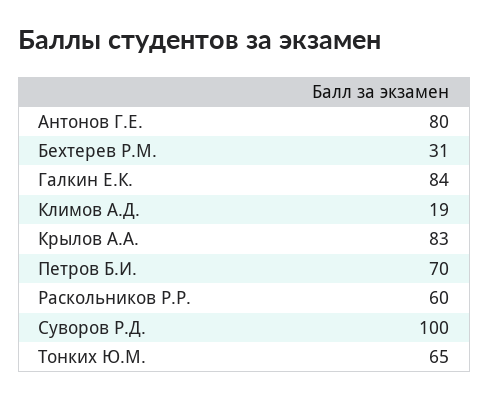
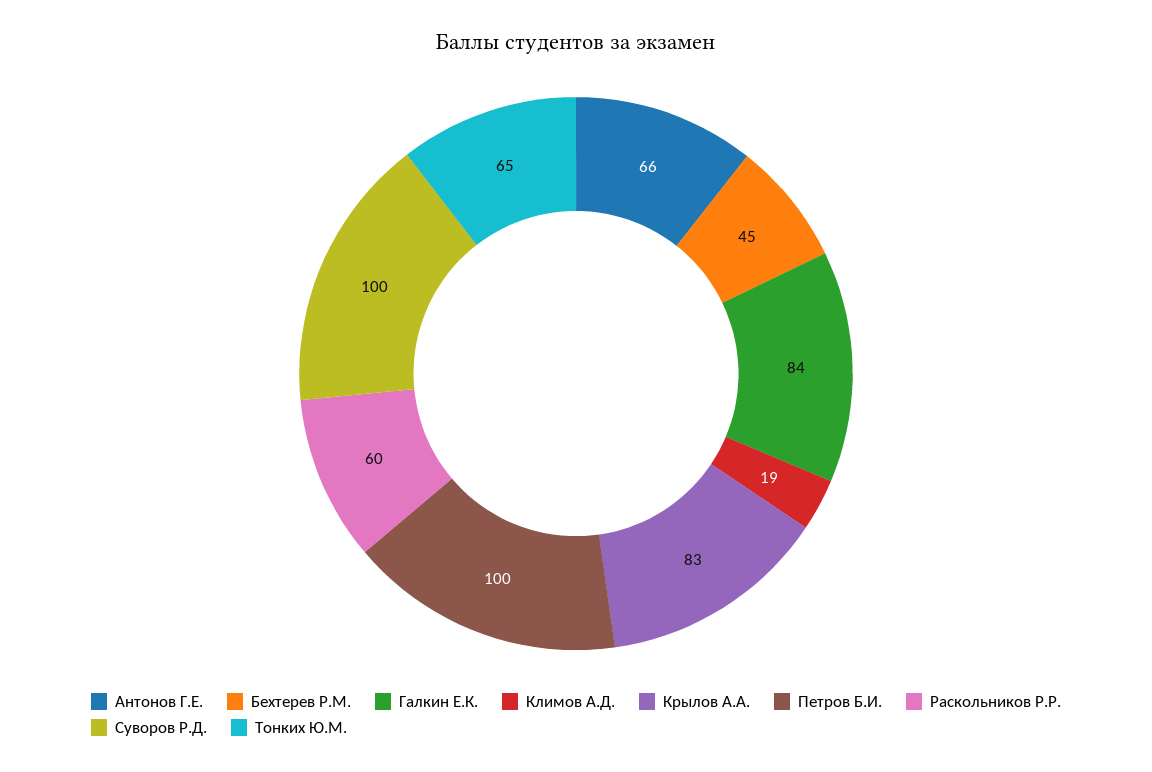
Антонов Г.Е.: 80 -> 66
Бехтерев Р.М.: 31 -> 45
Петров Б.И.: 70 -> 100

